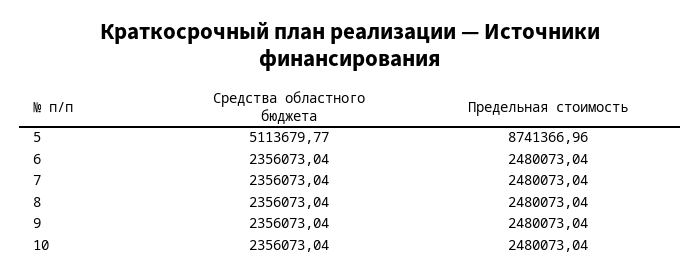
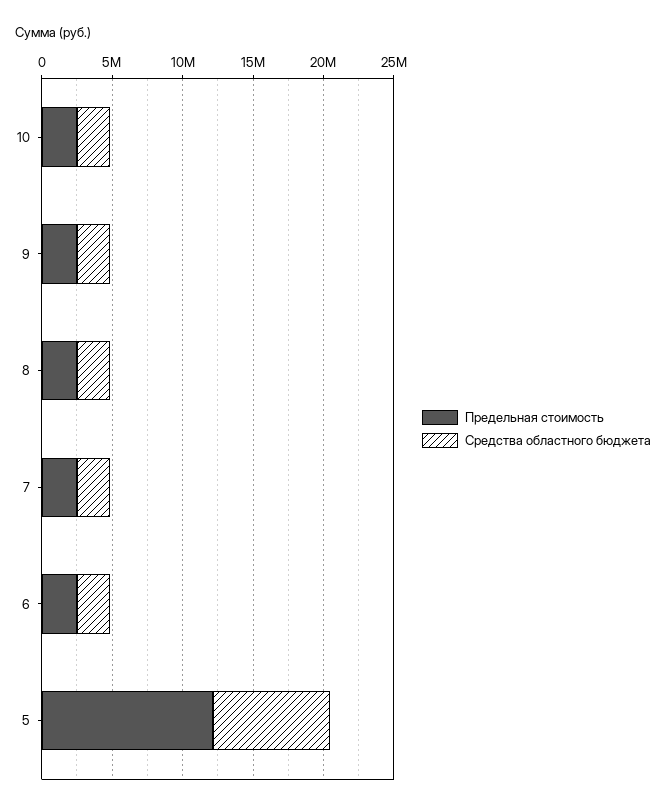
Средства областного бюджета, 5: 5113679.77 -> 8000000
Предельная стоимость, 5: 8741366.96 -> 12000000

